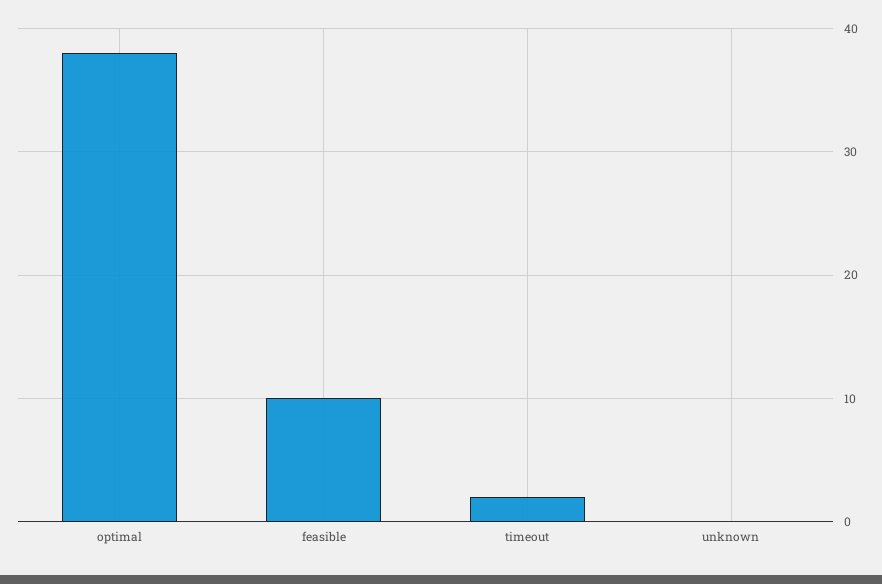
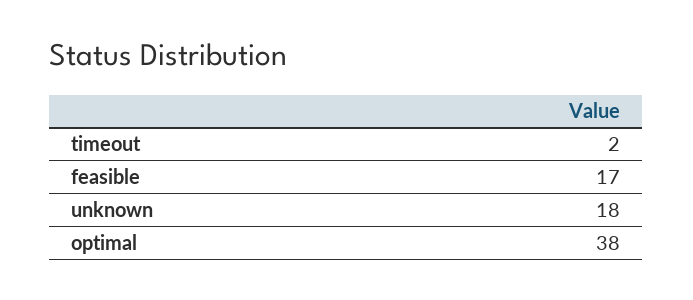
feasible: 10 -> 17
unknown: 0 -> 18

